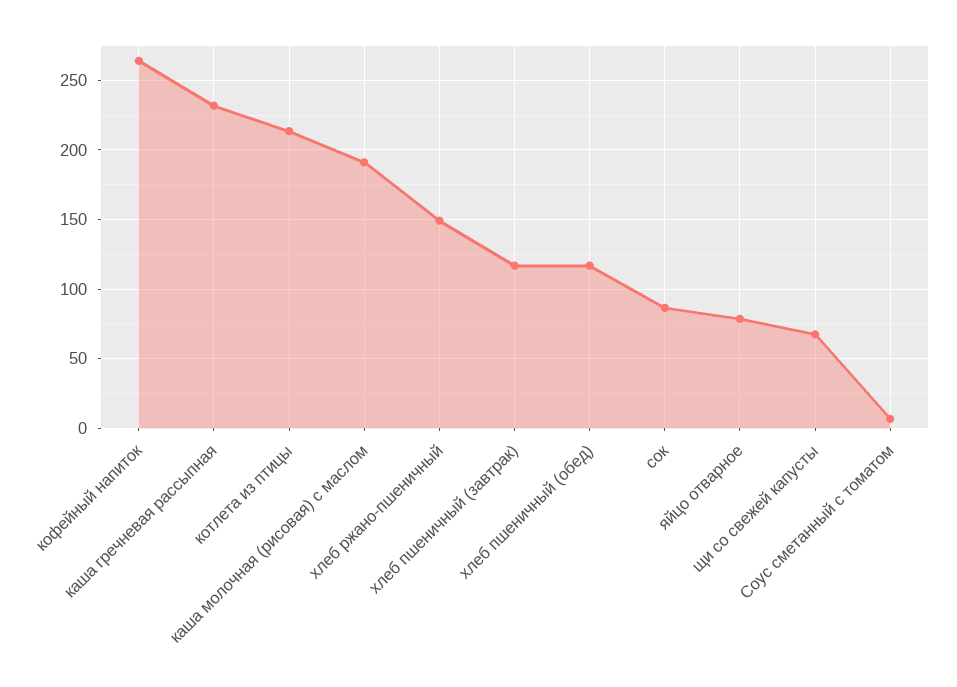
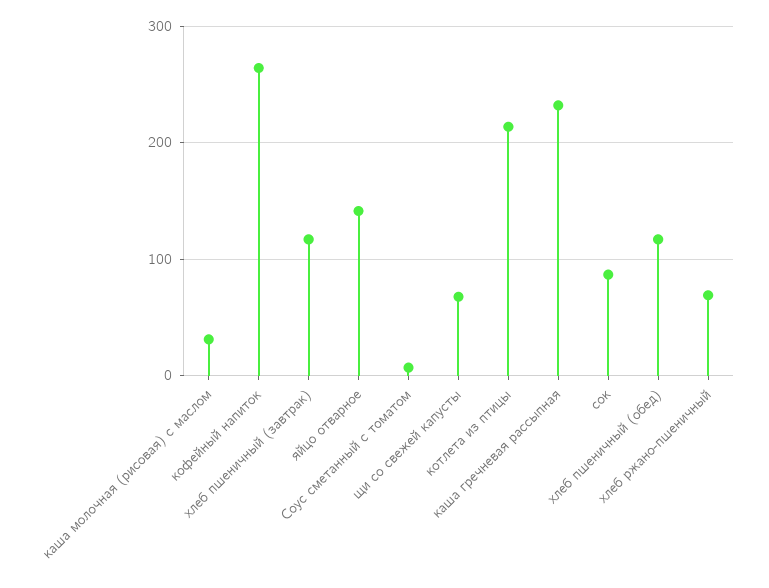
каша молочная (рисовая) с маслом: 190 -> 30
хлеб ржано-пшеничный: 150 -> 70
яйцо отварное: 80 -> 140

